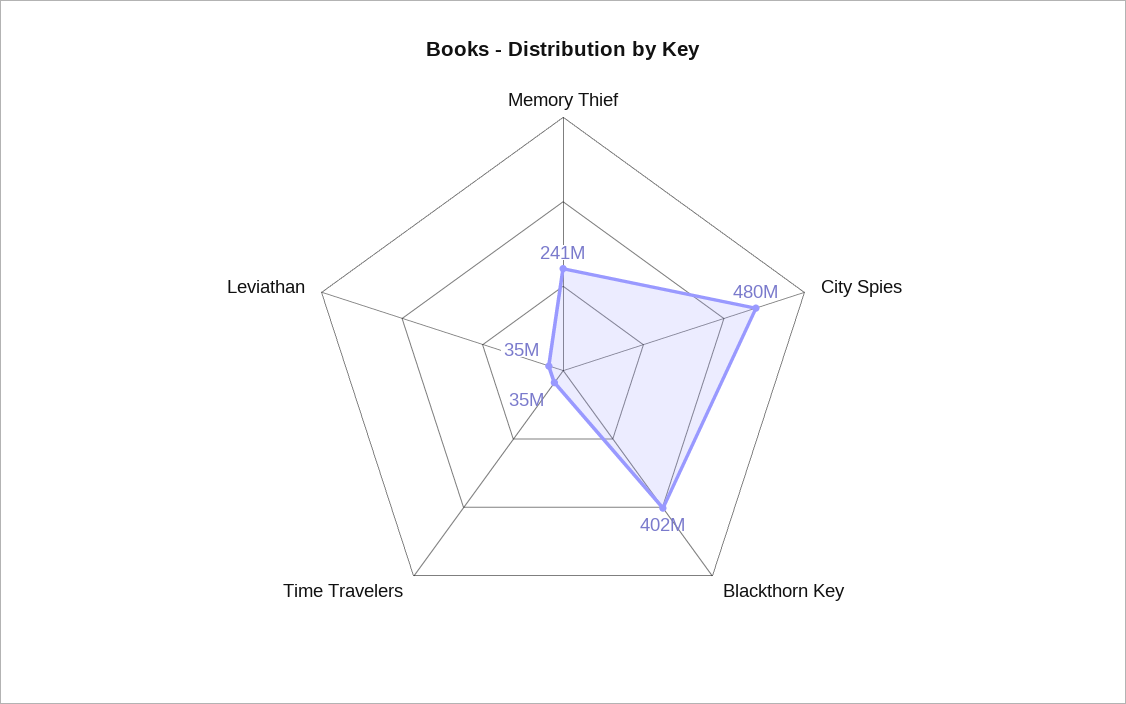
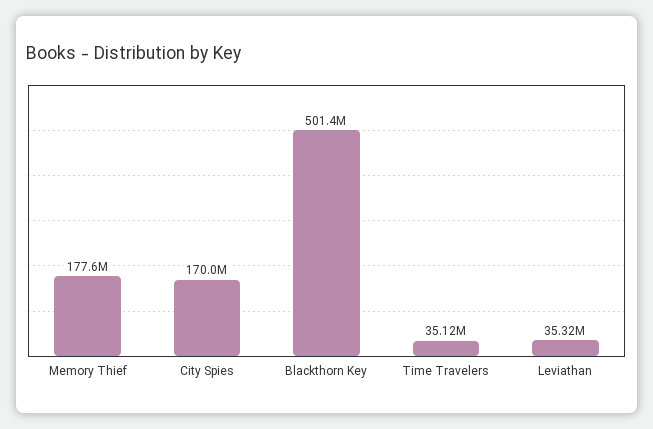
Memory Thief: 241000000 -> 177600000
City Spies: 480000000 -> 170000000
Blackthorn Key: 402000000 -> 501400000

